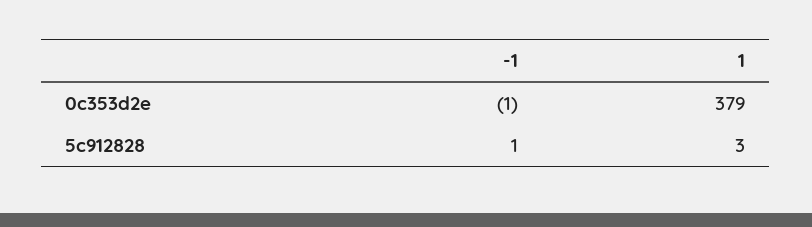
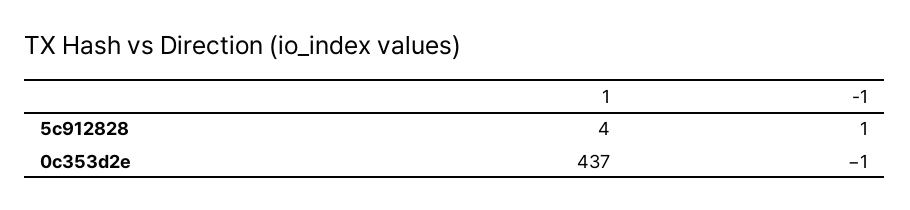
1, 0c353d2e: 379 -> 437
1, 5c912828: 3 -> 4

